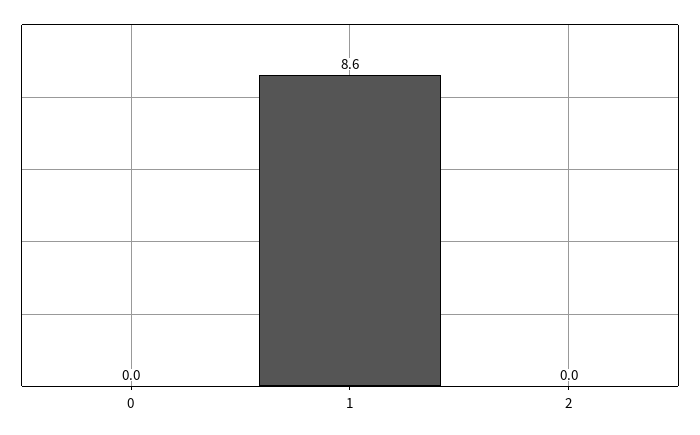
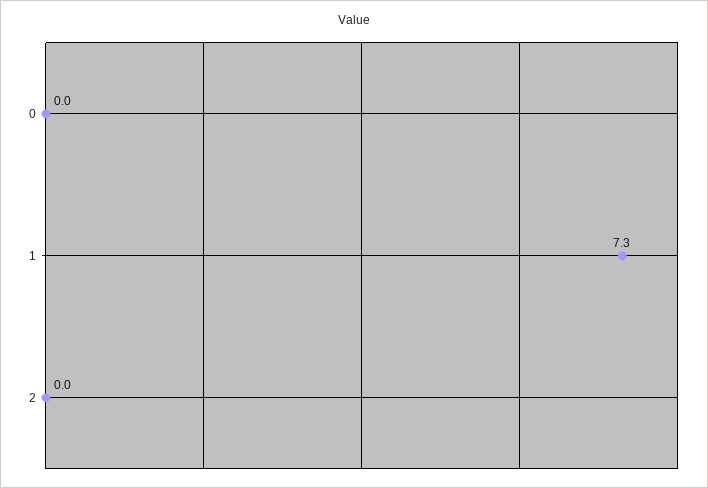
1: 8.6 -> 7.3

